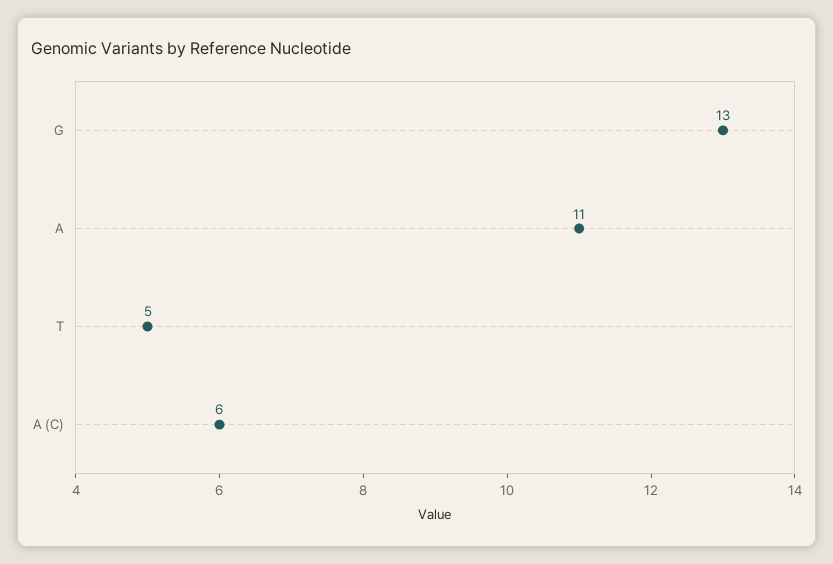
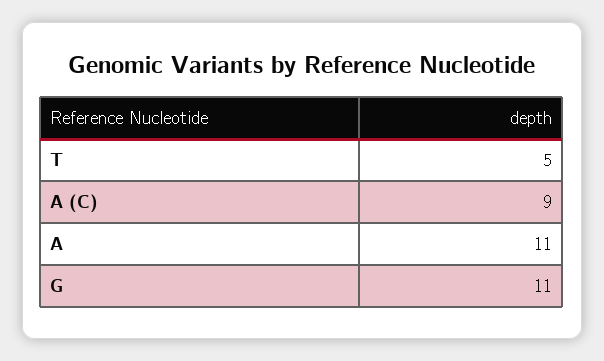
G: 13 -> 11
A (C): 6 -> 9

